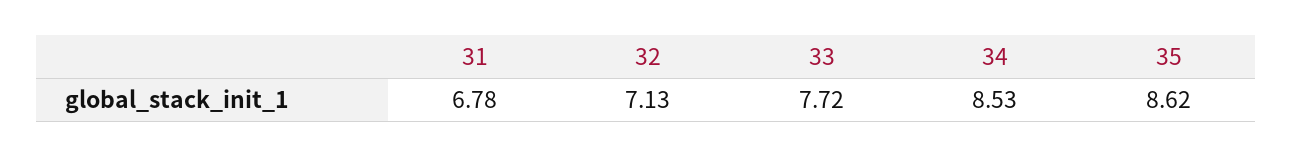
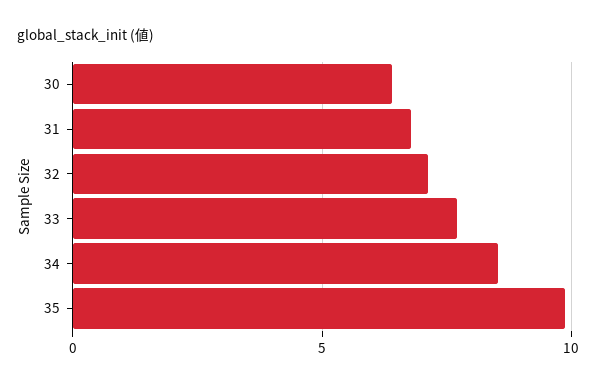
35: 8.62 -> 10
30: none -> 6.5

